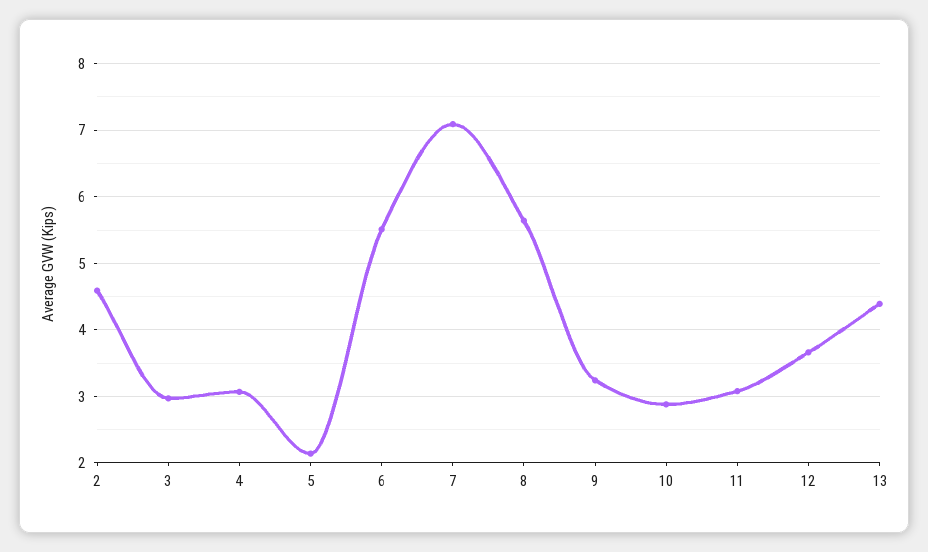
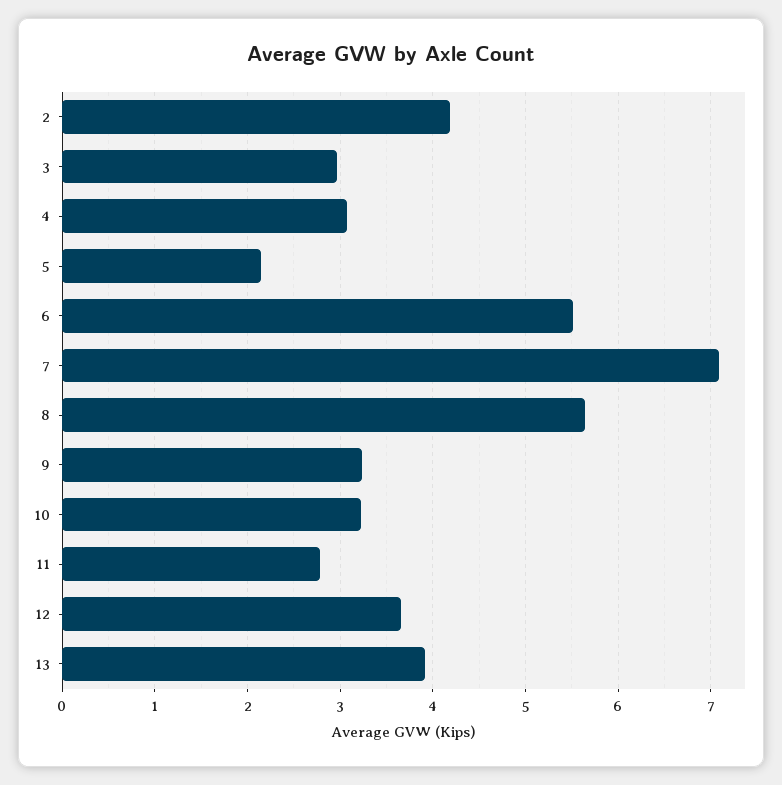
2: 4.6 -> 4.2
10: 2.9 -> 3.2
11: 3.1 -> 2.8
13: 4.4 -> 3.9

